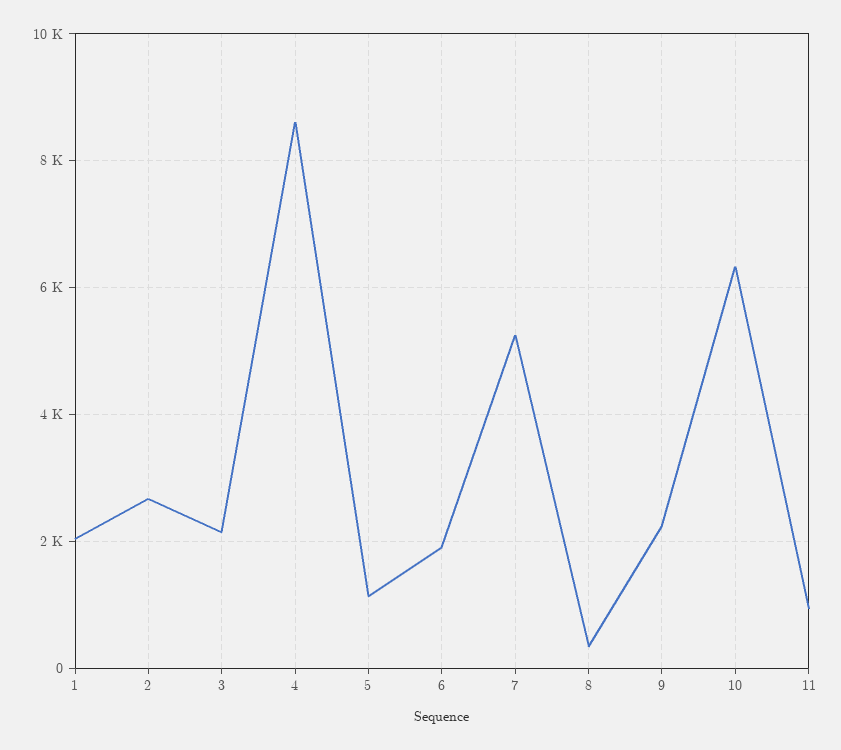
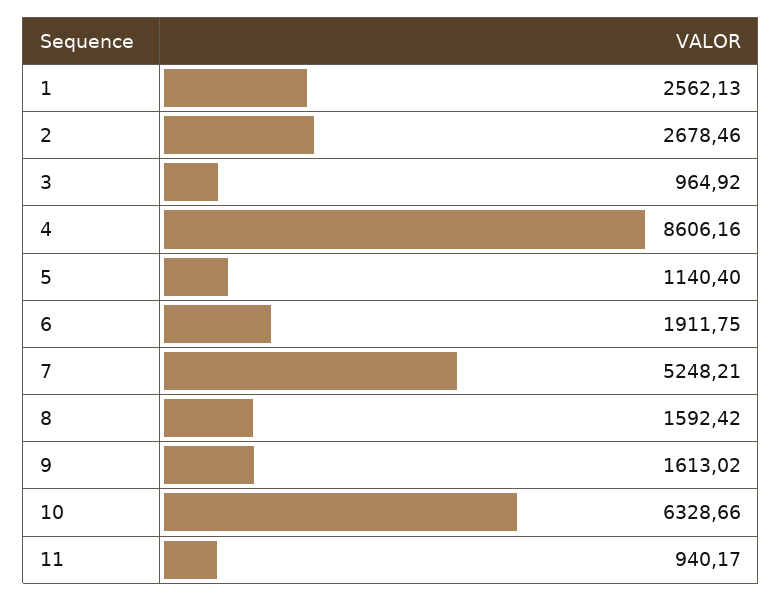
1: 2000 -> 2562.13
3: 2200 -> 964.92
8: 400 -> 1592.42
9: 2200 -> 1613.02

